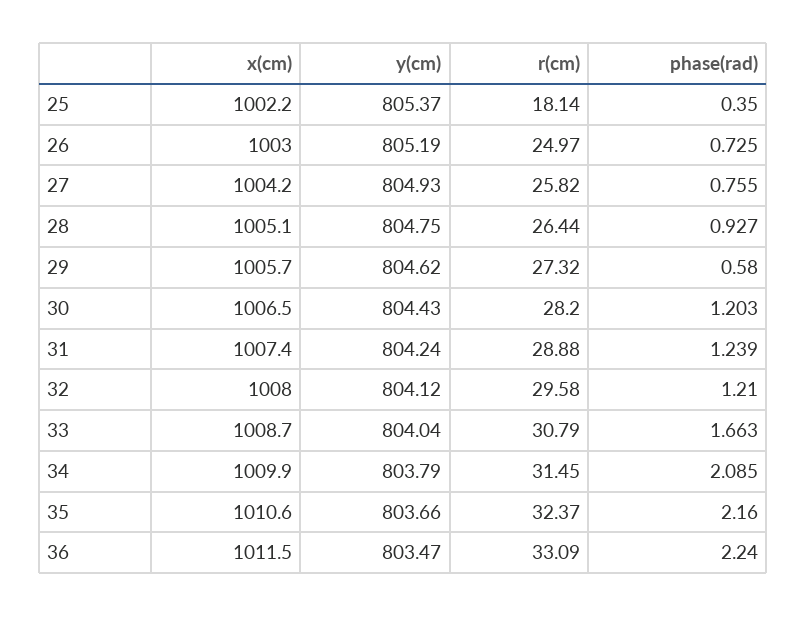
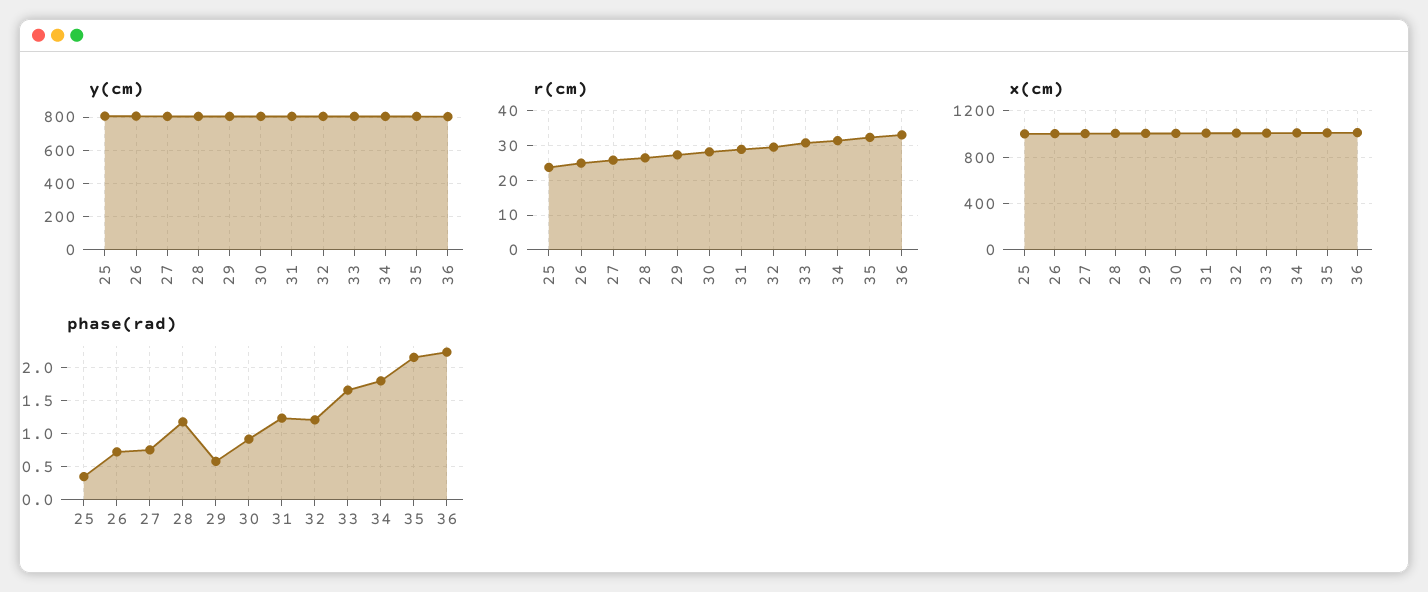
r(cm), 25: 18.14 -> 24
phase(rad), 28: 0.927 -> 1.2
phase(rad), 30: 1.203 -> 0.9
phase(rad), 34: 2.085 -> 1.8

